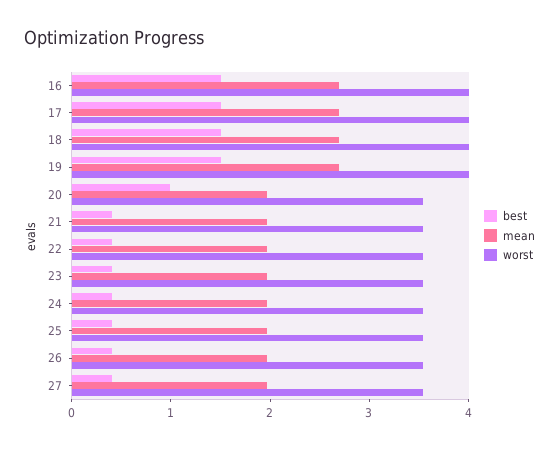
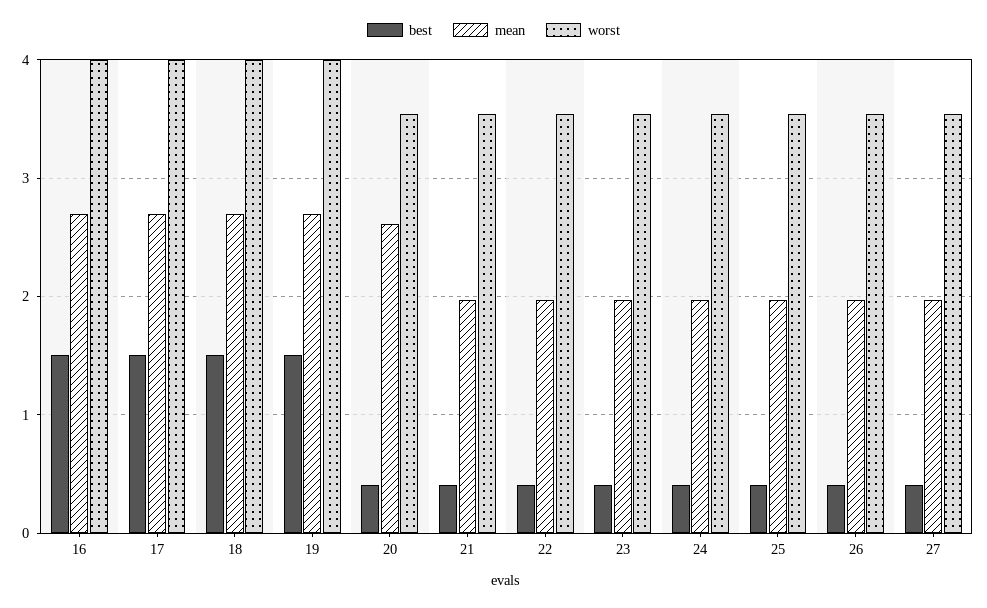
best, 20: 1 -> 0.4
mean, 20: 2 -> 2.6

